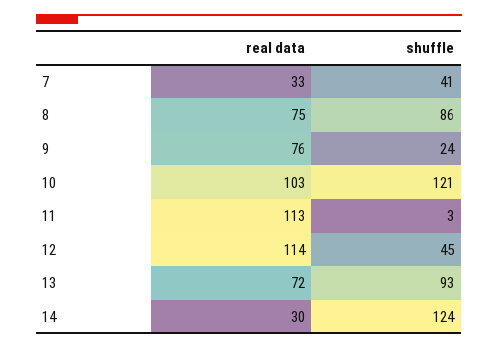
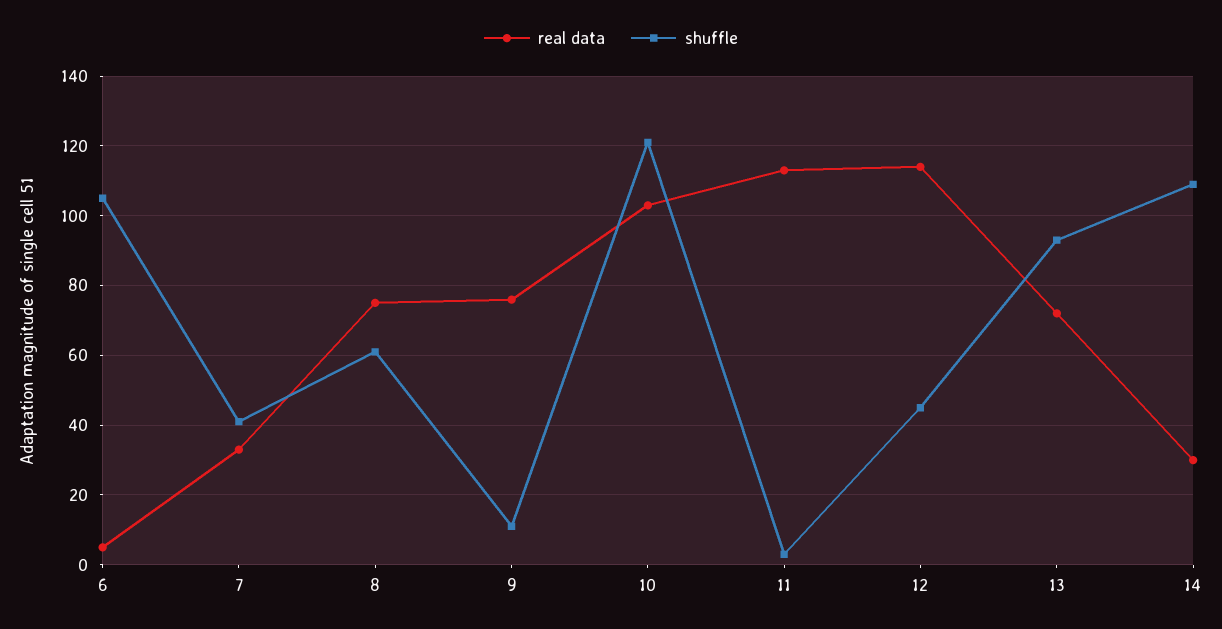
shuffle, 8: 86 -> 60
shuffle, 9: 24 -> 10
shuffle, 14: 124 -> 110
real data, 6: none -> 5
shuffle, 6: none -> 105

